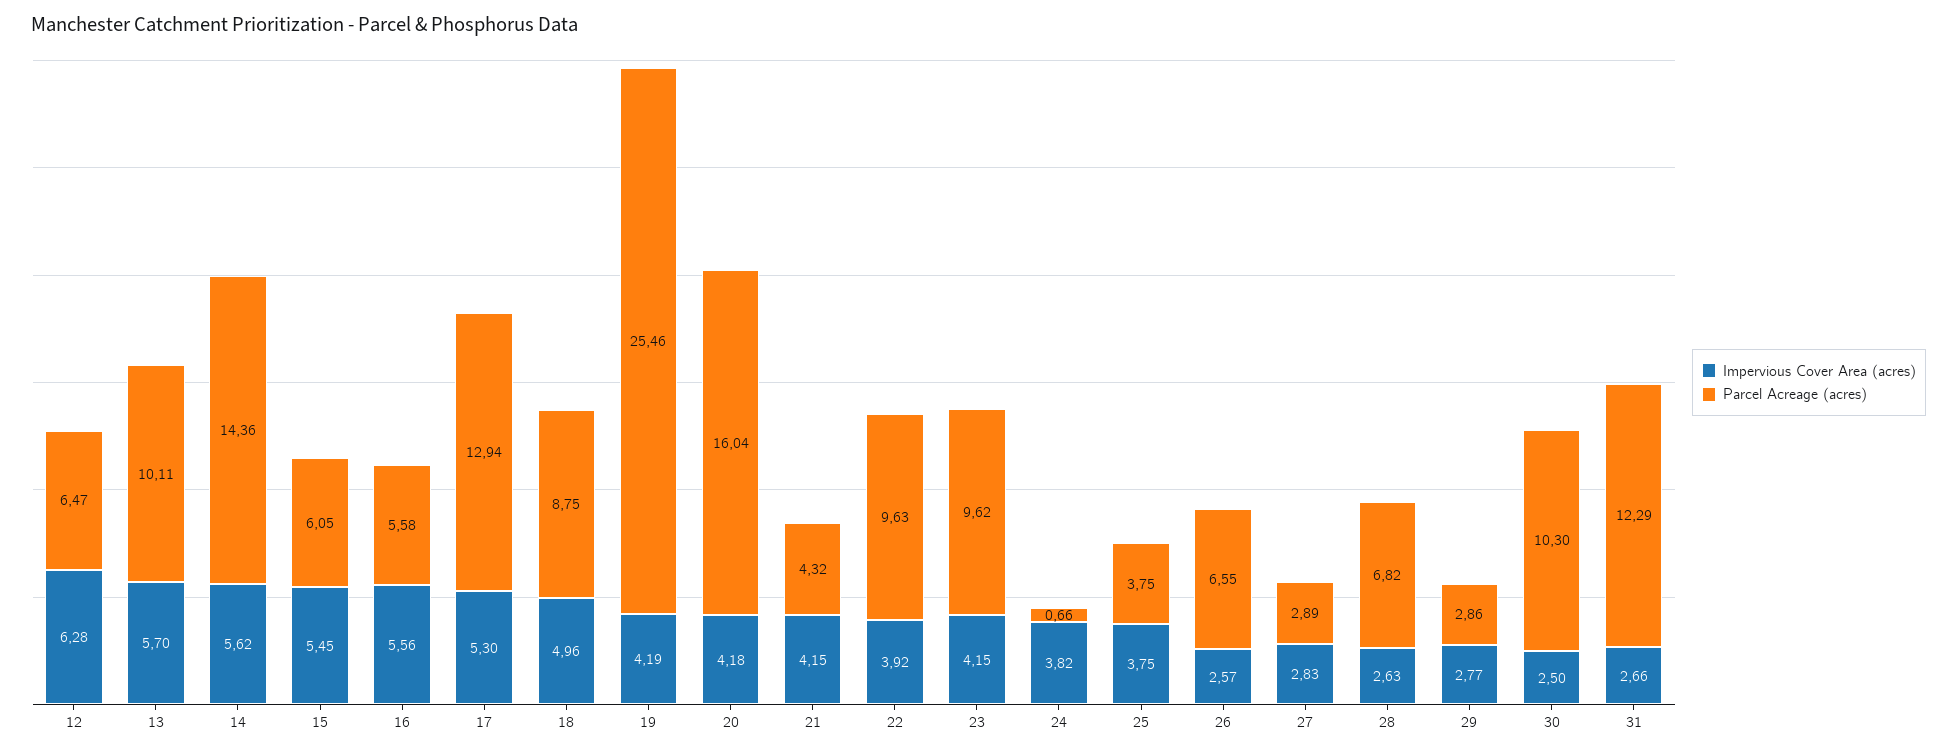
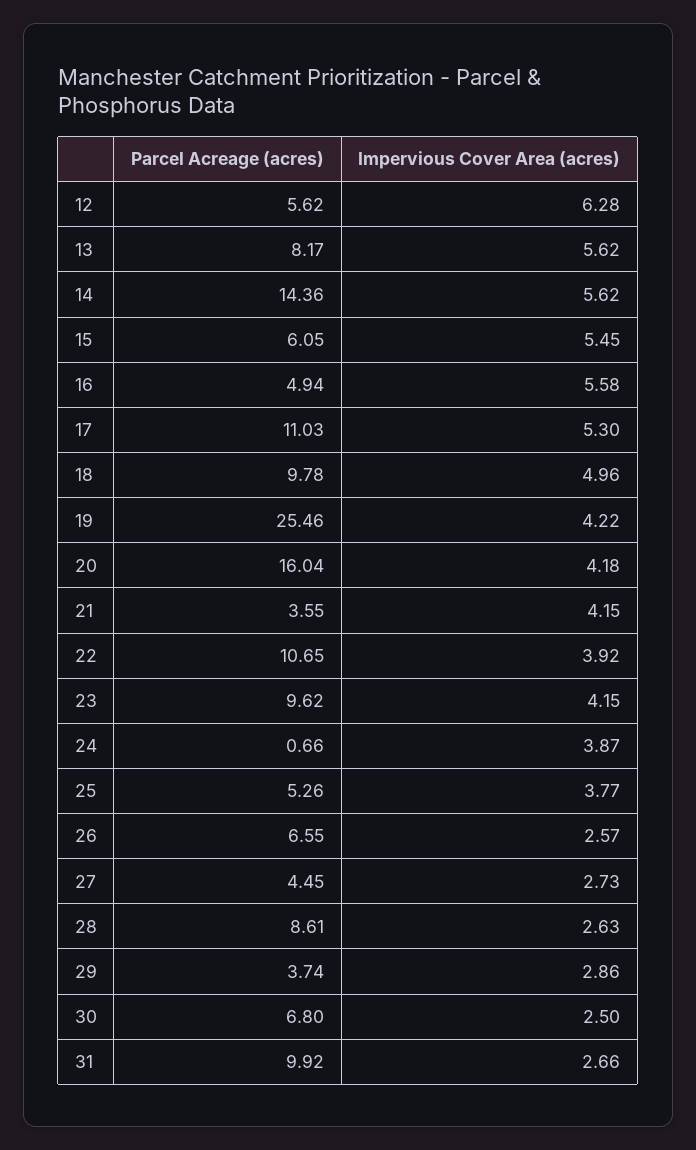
Parcel Acreage (acres), 12: 6.47 -> 5.62
Impervious Cover Area (acres), 13: 5.7 -> 5.62
Parcel Acreage (acres), 13: 10.11 -> 8.17
Impervious Cover Area (acres), 16: 5.56 -> 5.58
Parcel Acreage (acres), 16: 5.58 -> 4.94
Parcel Acreage (acres), 17: 12.94 -> 11.03
Parcel Acreage (acres), 18: 8.75 -> 9.78
Impervious Cover Area (acres), 19: 4.19 -> 4.22
Parcel Acreage (acres), 21: 4.32 -> 3.55
Parcel Acreage (acres), 22: 9.63 -> 10.65
Impervious Cover Area (acres), 24: 3.82 -> 3.87
Impervious Cover Area (acres), 25: 3.75 -> 3.77
Parcel Acreage (acres), 25: 3.75 -> 5.26
Impervious Cover Area (acres), 27: 2.83 -> 2.73
Parcel Acreage (acres), 27: 2.89 -> 4.45
Parcel Acreage (acres), 28: 6.82 -> 8.61
Impervious Cover Area (acres), 29: 2.77 -> 2.86
Parcel Acreage (acres), 29: 2.86 -> 3.74
Parcel Acreage (acres), 30: 10.3 -> 6.8
Parcel Acreage (acres), 31: 12.29 -> 9.92

